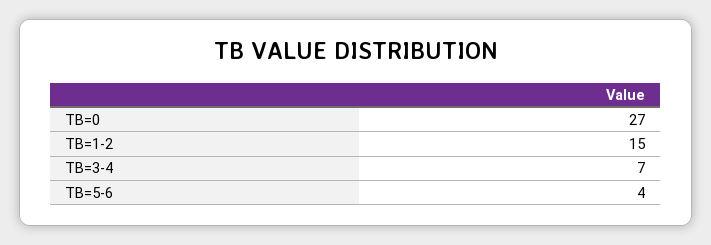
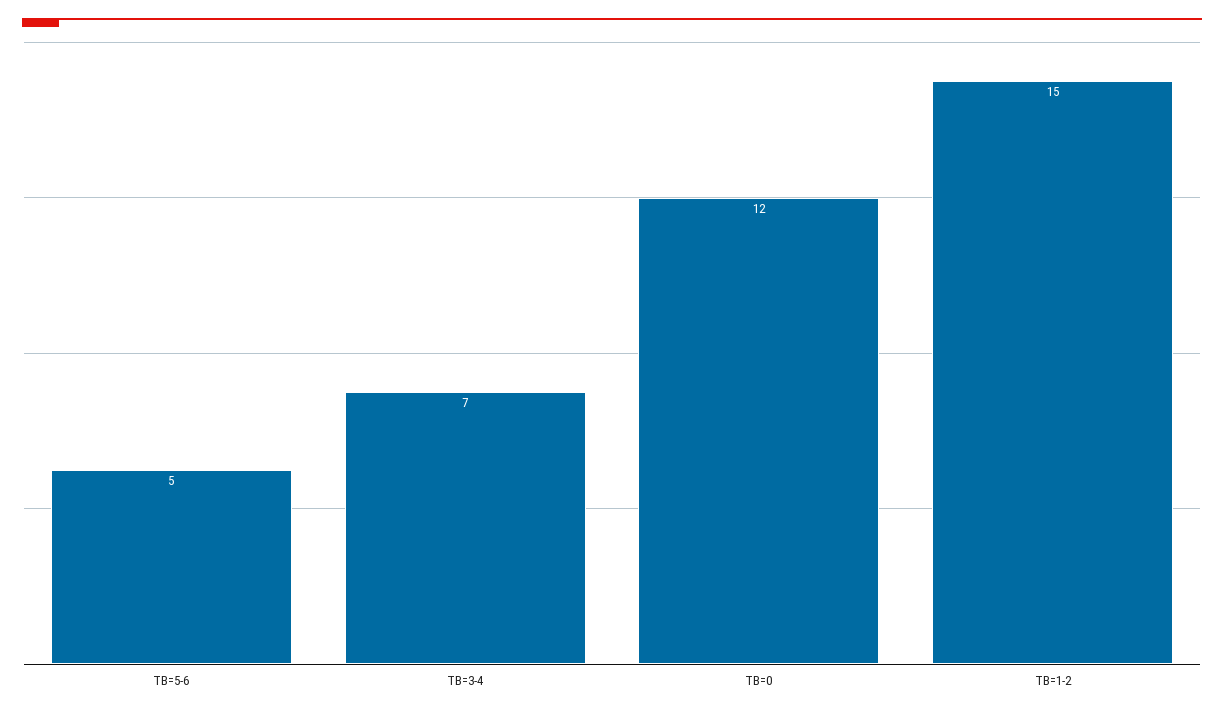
TB=0: 27 -> 12
TB=5-6: 4 -> 5

